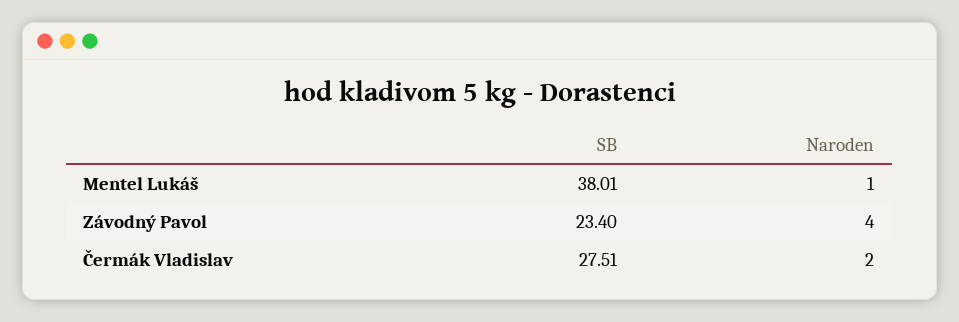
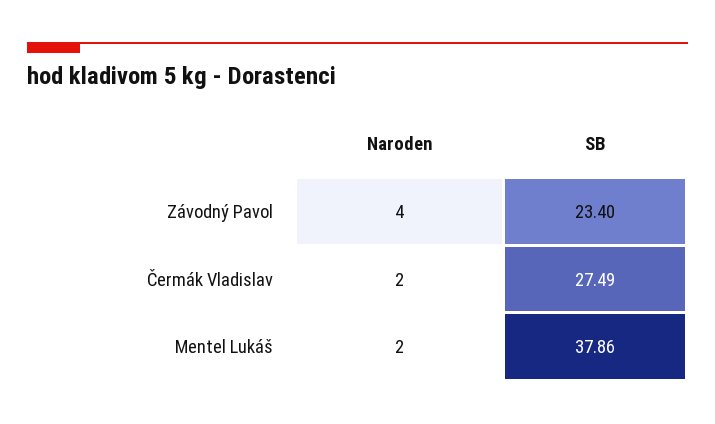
SB, Mentel Lukáš: 38.01 -> 37.86
Naroden, Mentel Lukáš: 1 -> 2
SB, Čermák Vladislav: 27.51 -> 27.49

